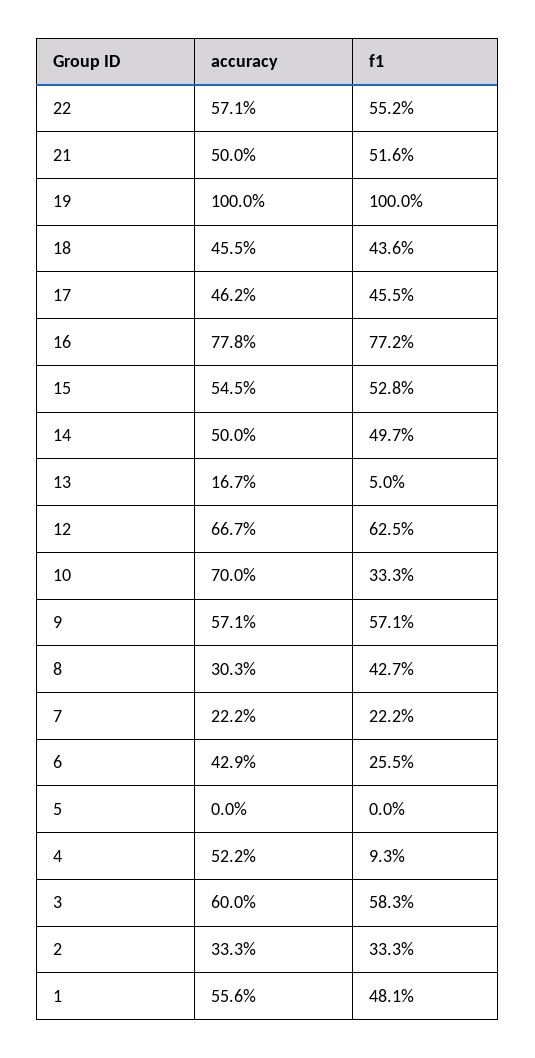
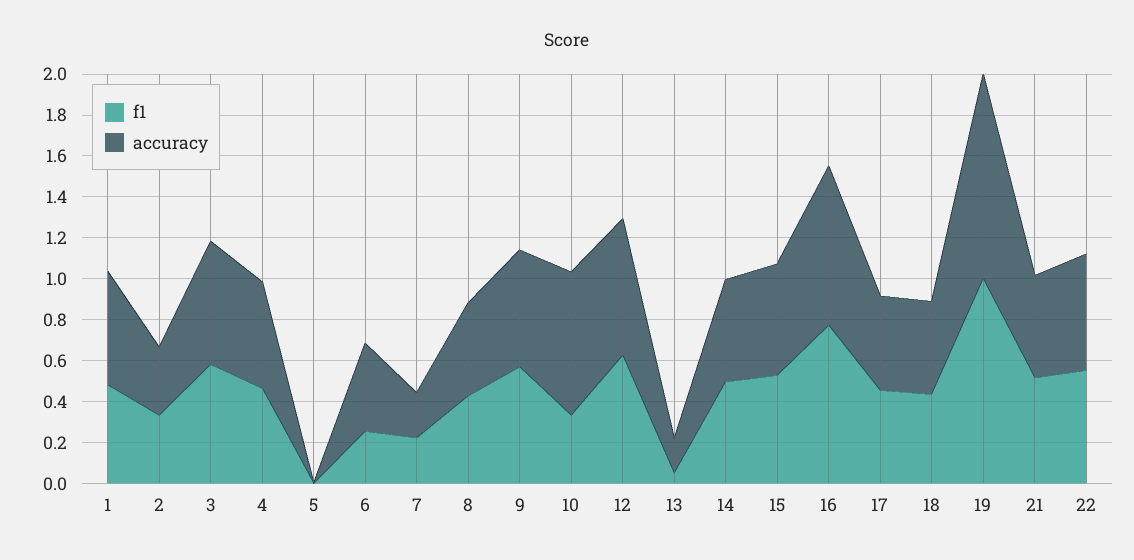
accuracy, 8: 0.303 -> 0.45
f1, 4: 0.093 -> 0.45

